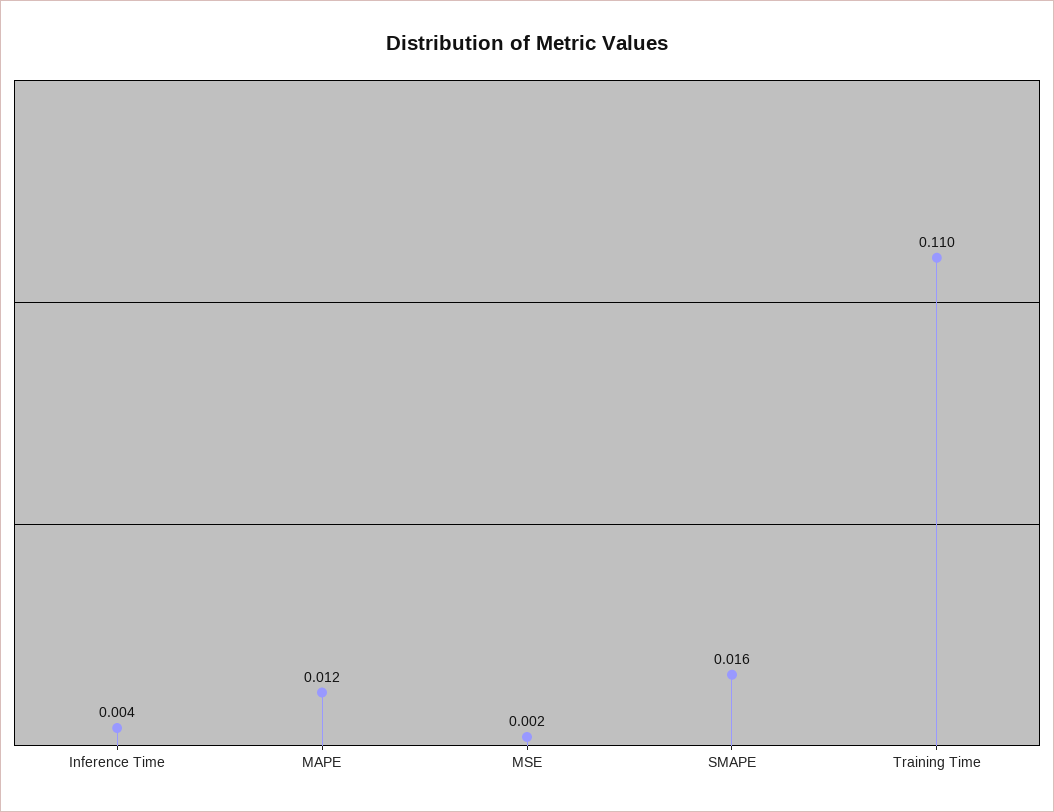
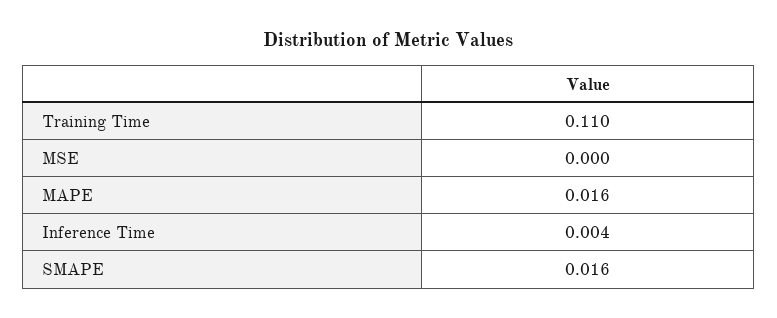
MAPE: 0.012 -> 0.016
MSE: 0.002 -> 0

